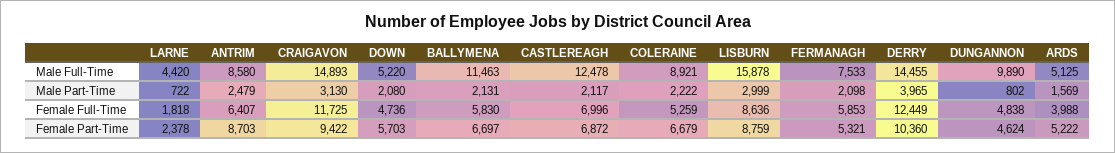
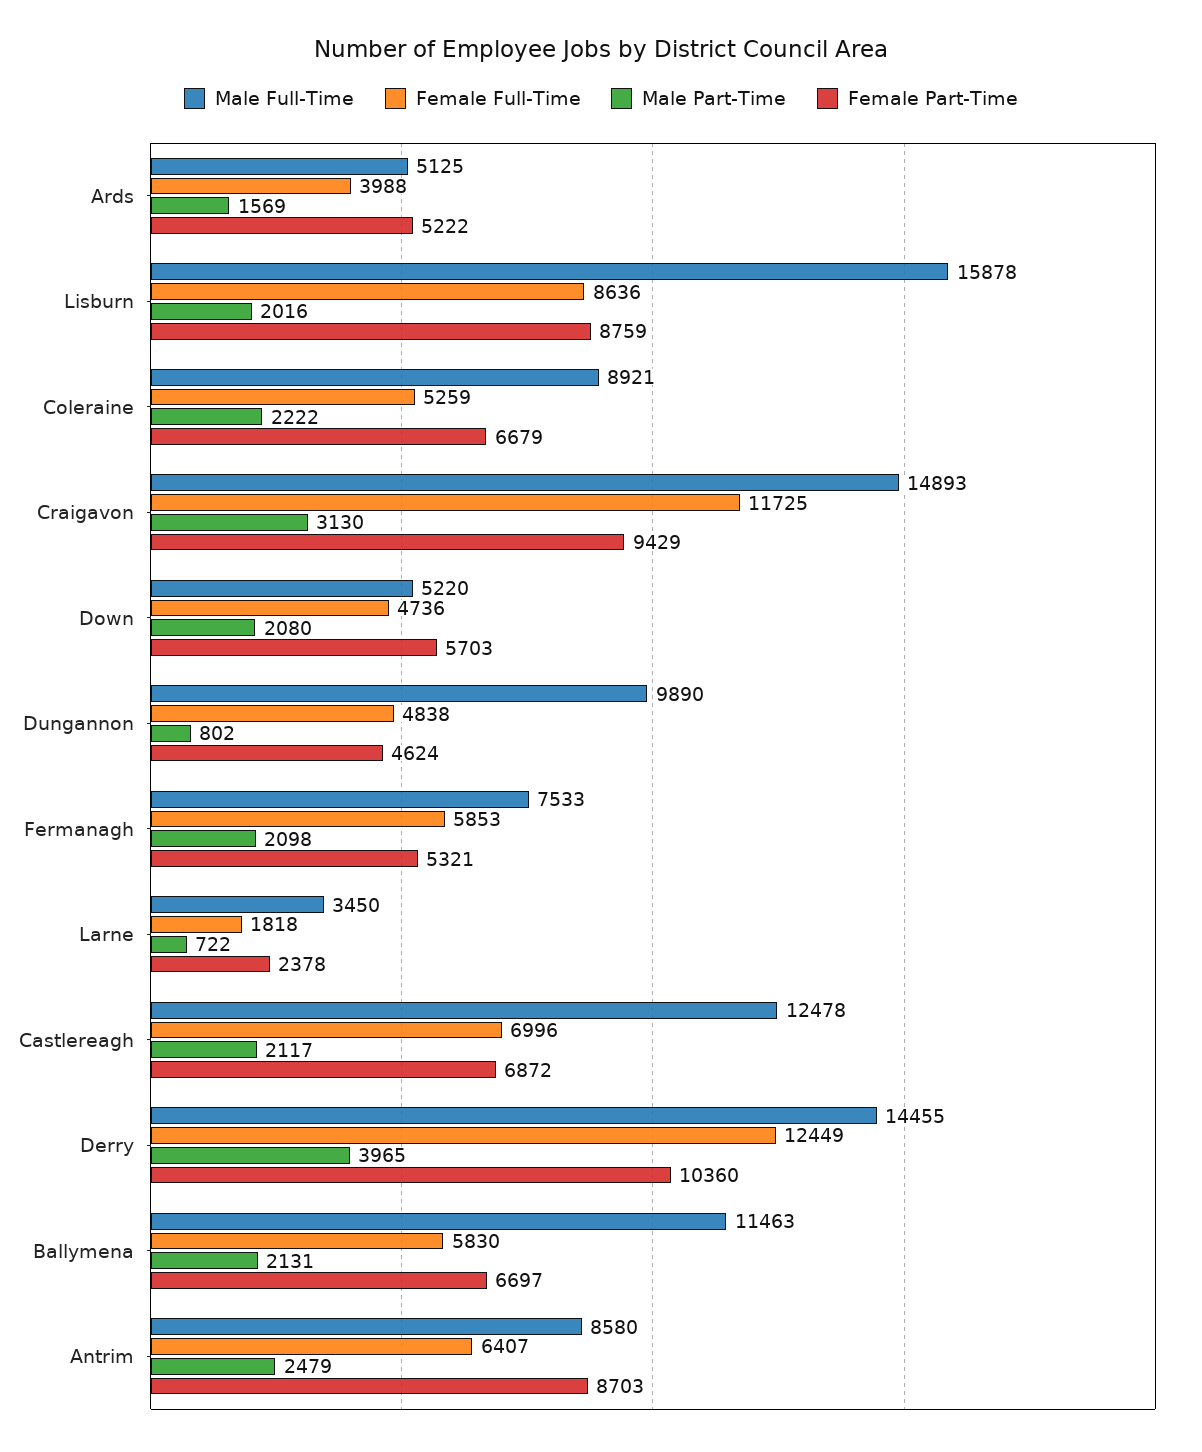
Male Full-Time, LARNE: 4420 -> 3450
Male Part-Time, LISBURN: 2999 -> 2016
Female Part-Time, CRAIGAVON: 9422 -> 9429

